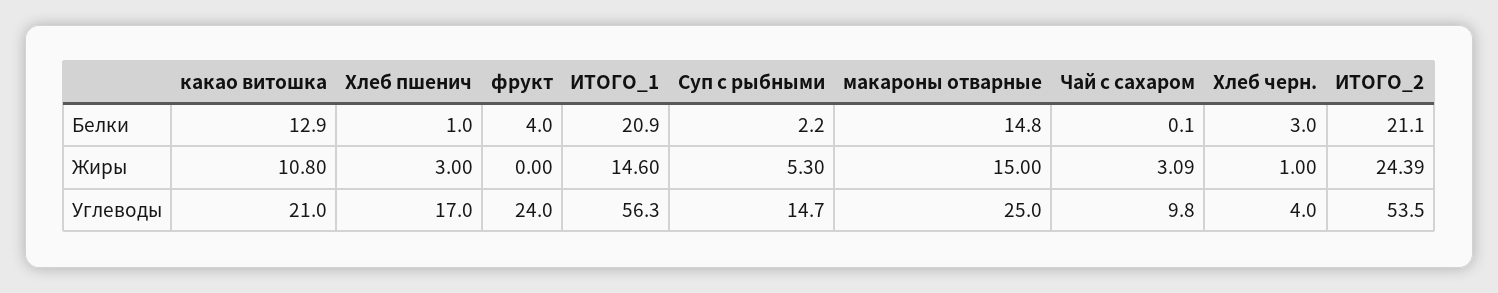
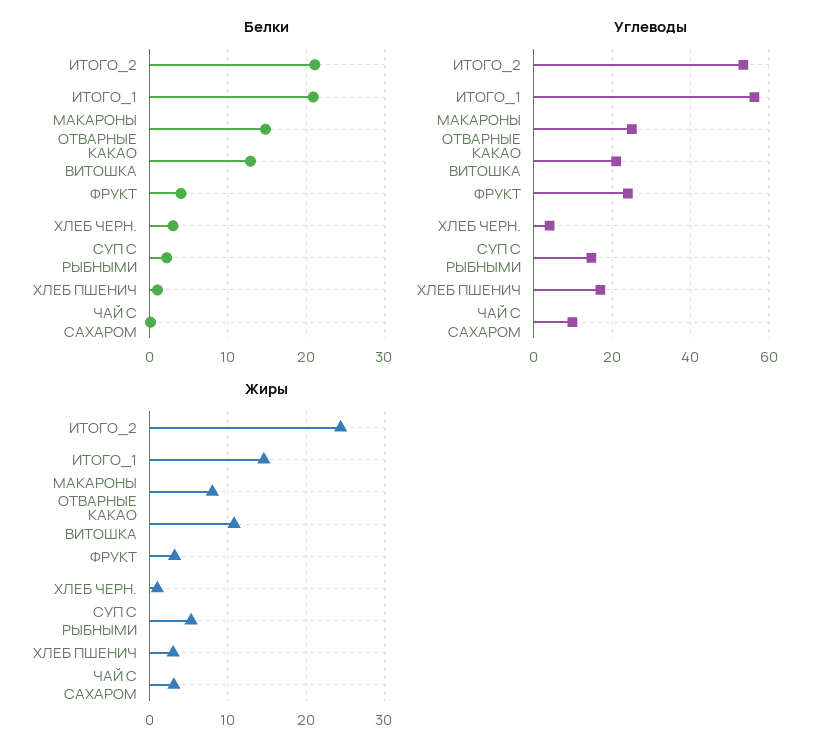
Жиры, фрукт: 0 -> 3
Жиры, макароны отварные: 15 -> 8

